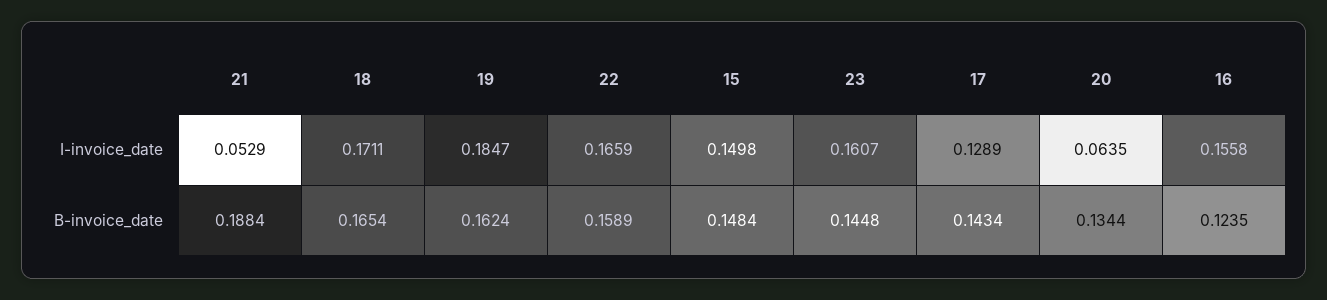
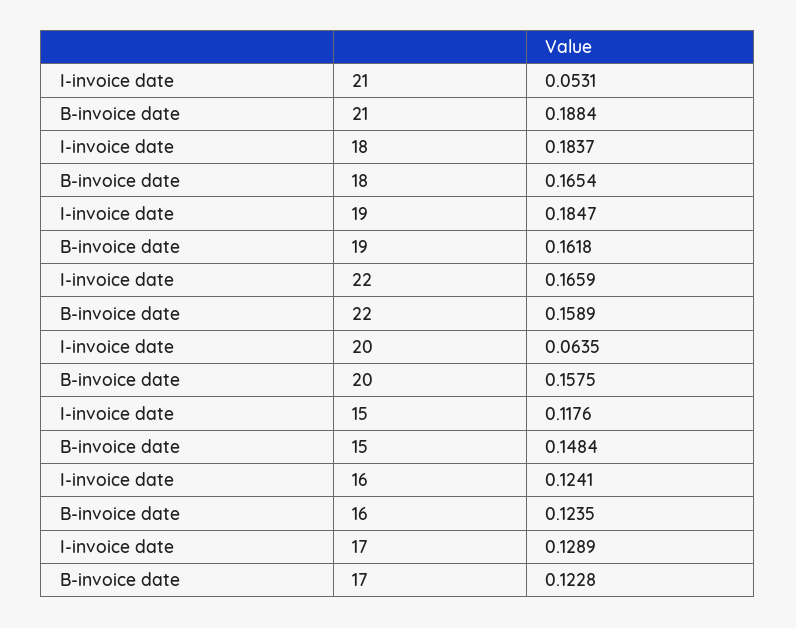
21, I-invoice_date: 0.0529 -> 0.0531
18, I-invoice_date: 0.1711 -> 0.1837
15, I-invoice_date: 0.1498 -> 0.1176
23, I-invoice_date: 0.1607 -> none
16, I-invoice_date: 0.1558 -> 0.1241
19, B-invoice_date: 0.1624 -> 0.1618
23, B-invoice_date: 0.1448 -> none
17, B-invoice_date: 0.1434 -> 0.1228
20, B-invoice_date: 0.1344 -> 0.1575

